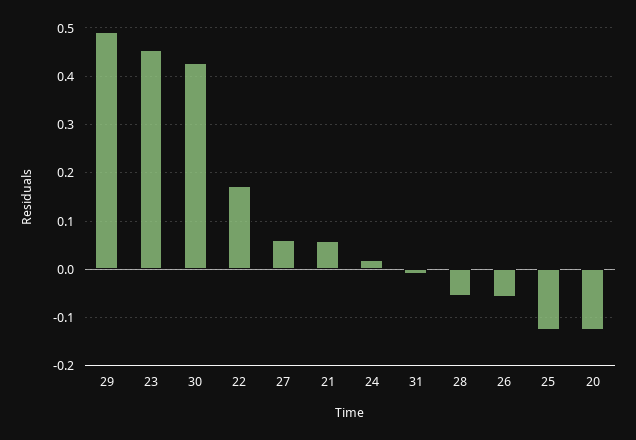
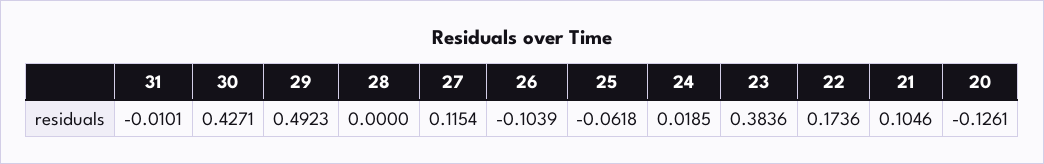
23: 0.46 -> 0.3836
27: 0.06 -> 0.1154
21: 0.06 -> 0.1046
28: -0.06 -> 0
26: -0.06 -> -0.1039
25: -0.12 -> -0.0618

